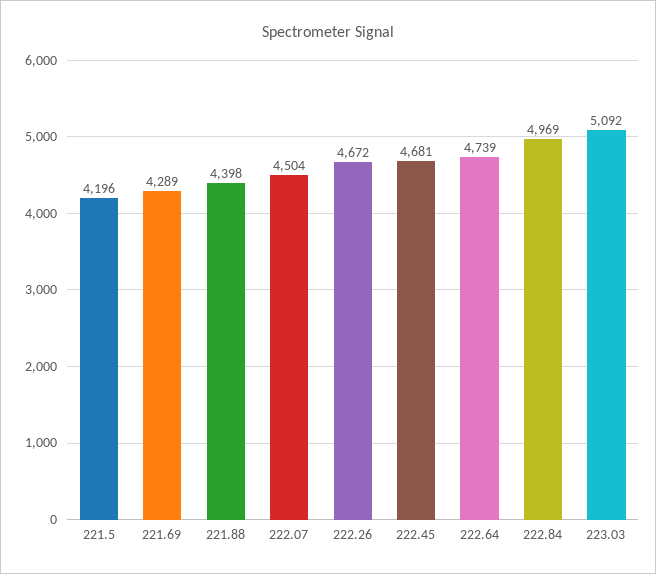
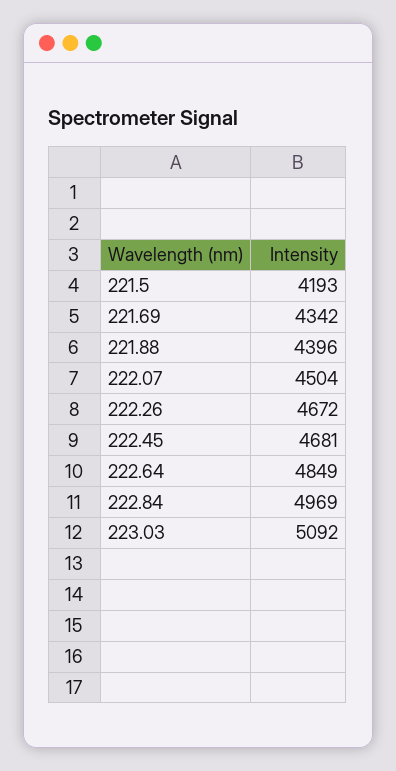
221.5: 4196 -> 4193
221.69: 4289 -> 4342
221.88: 4398 -> 4396
222.64: 4739 -> 4849

